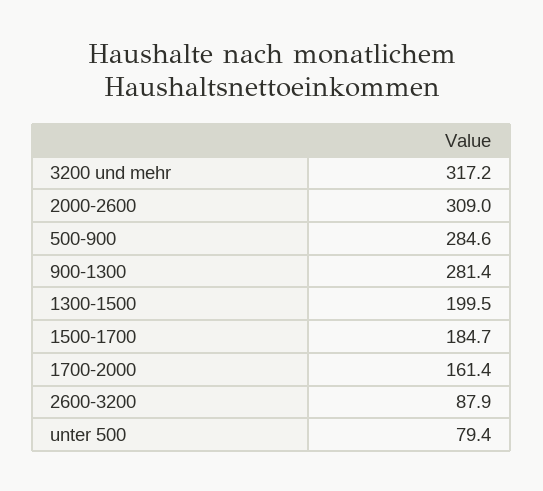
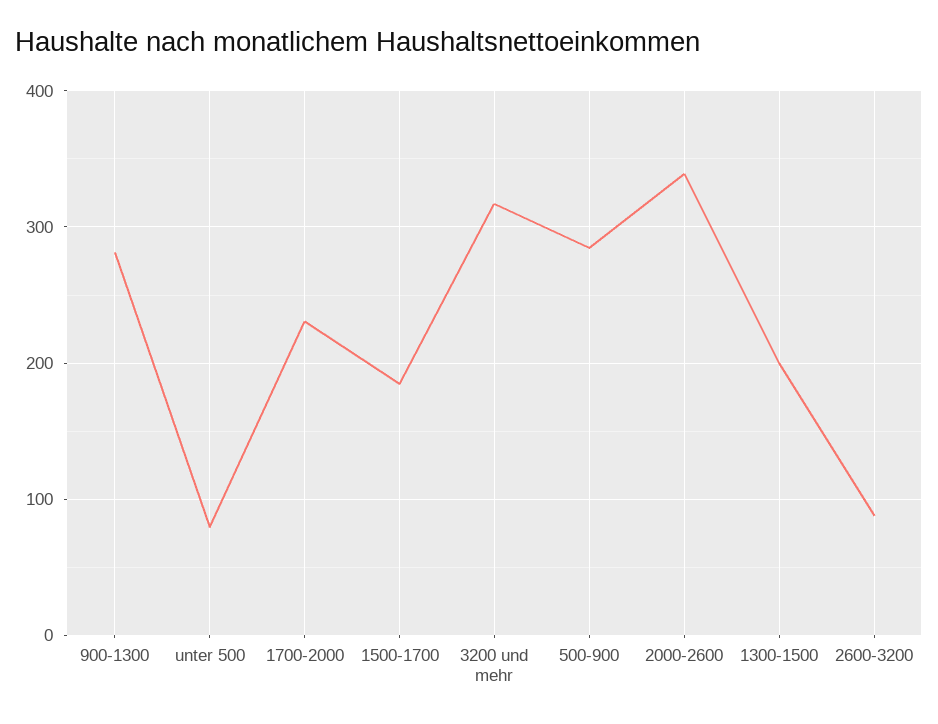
2000-2600: 309 -> 340
1700-2000: 161.4 -> 230

